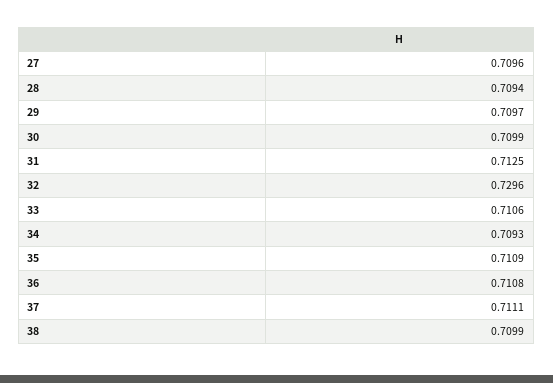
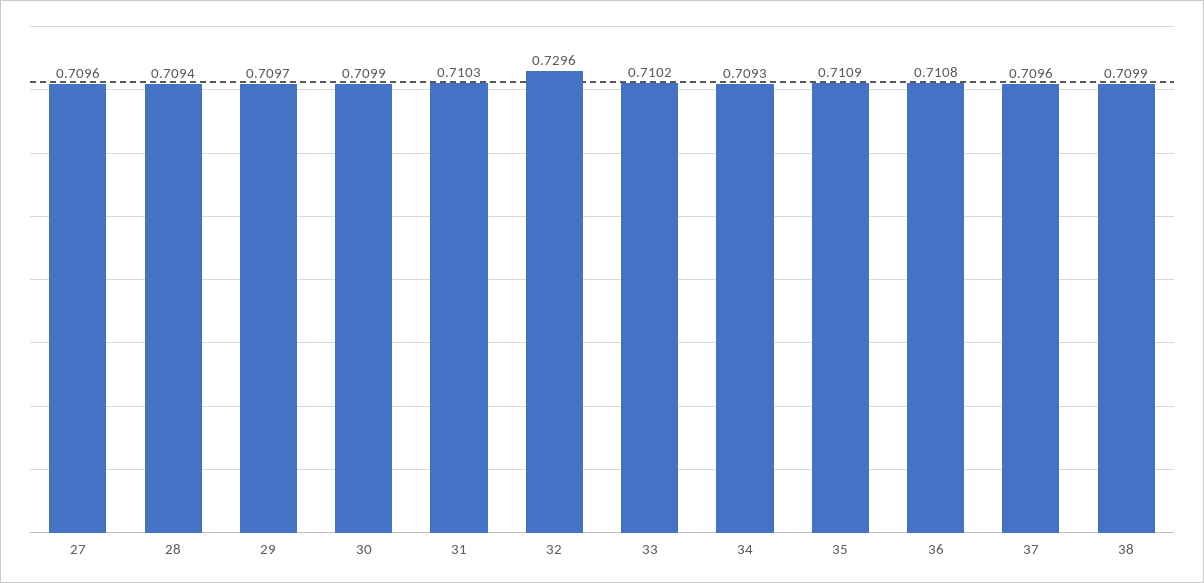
31: 0.7125 -> 0.7103
33: 0.7106 -> 0.7102
37: 0.7111 -> 0.7096

